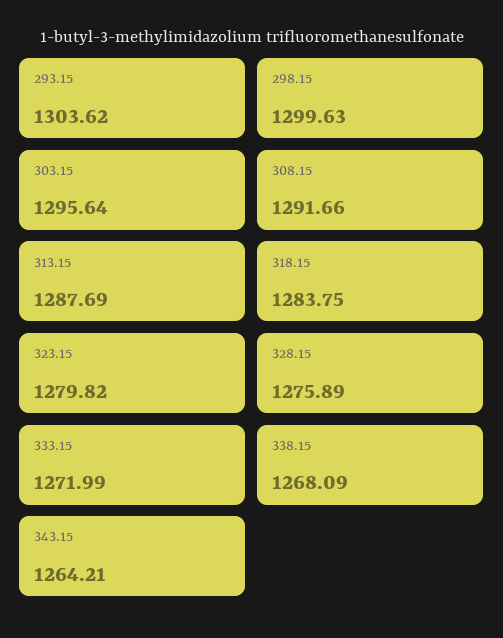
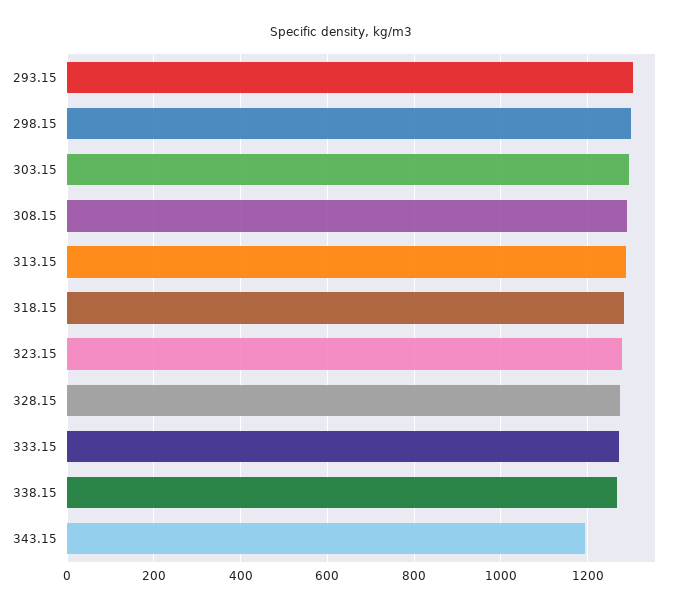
343.15: 1264.21 -> 1200

